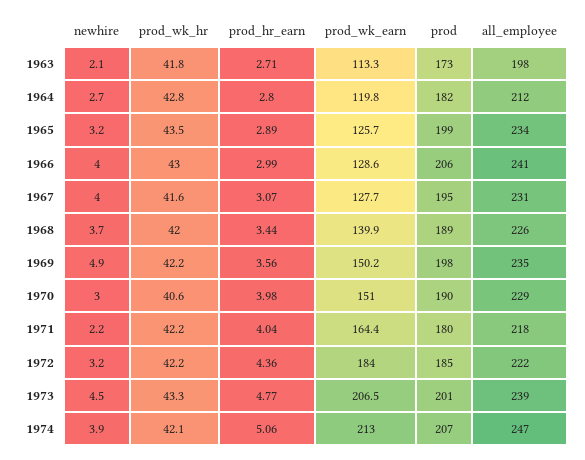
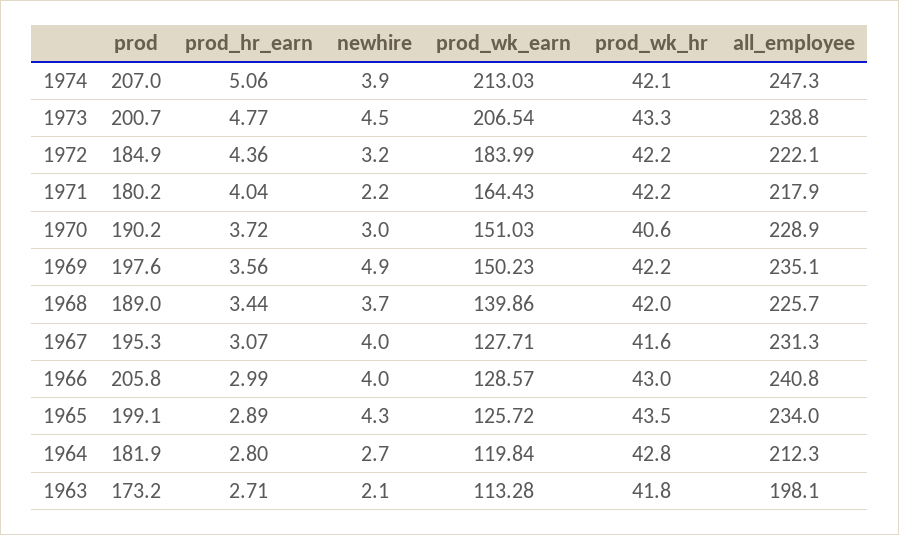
newhire, 1965: 3.2 -> 4.3
prod_hr_earn, 1970: 3.98 -> 3.72

